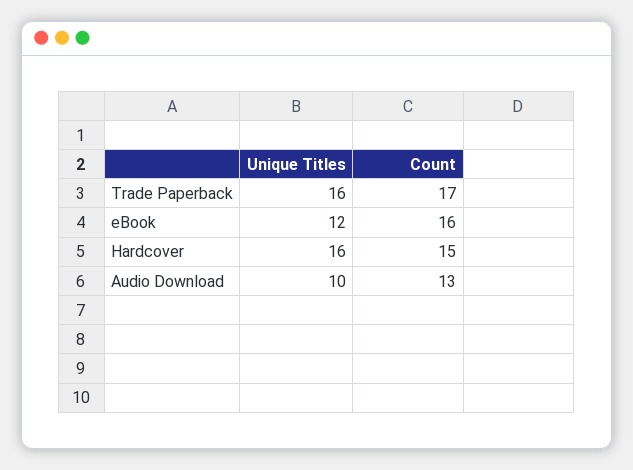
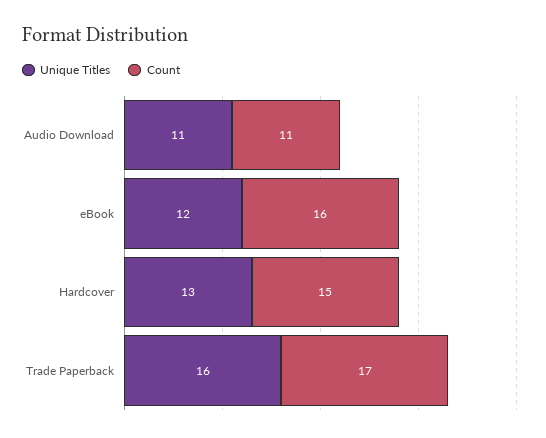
Unique Titles, Hardcover: 16 -> 13
Unique Titles, Audio Download: 10 -> 11
Count, Audio Download: 13 -> 11

